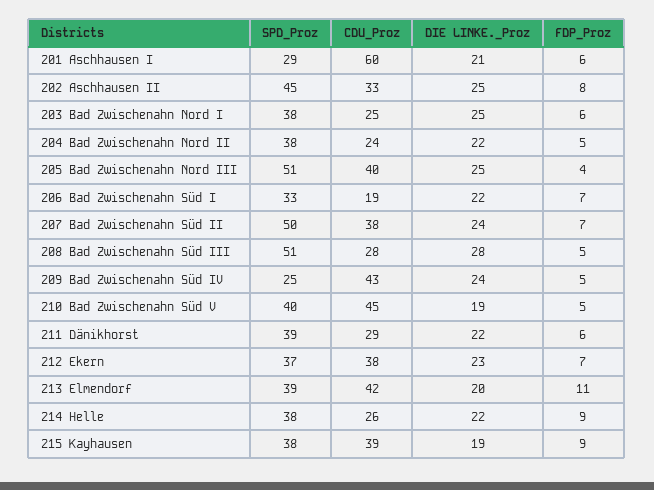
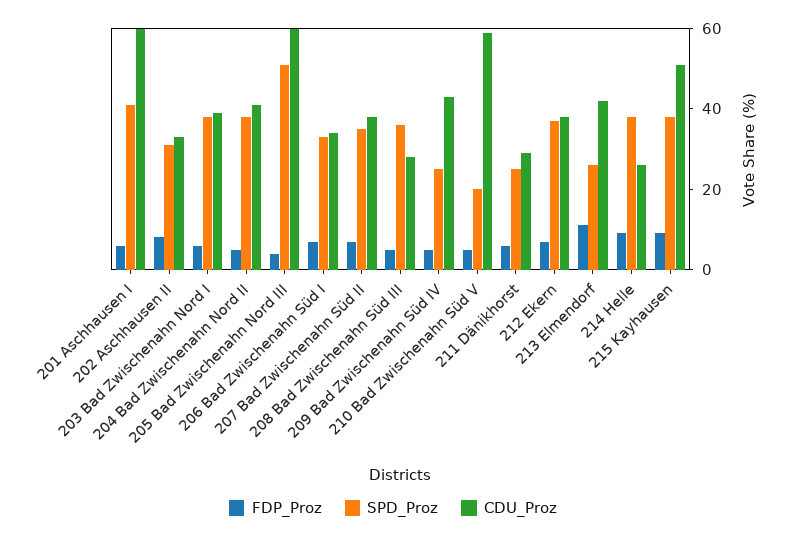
SPD_Proz, 201 Aschhausen I: 29 -> 40
DIE LINKE._Proz, 201 Aschhausen I: 21 -> none
SPD_Proz, 202 Aschhausen II: 45 -> 30
DIE LINKE._Proz, 202 Aschhausen II: 25 -> none
CDU_Proz, 203 Bad Zwischenahn Nord I: 25 -> 40
DIE LINKE._Proz, 203 Bad Zwischenahn Nord I: 25 -> none
CDU_Proz, 204 Bad Zwischenahn Nord II: 24 -> 40
DIE LINKE._Proz, 204 Bad Zwischenahn Nord II: 22 -> none
CDU_Proz, 205 Bad Zwischenahn Nord III: 40 -> 60
DIE LINKE._Proz, 205 Bad Zwischenahn Nord III: 25 -> none
CDU_Proz, 206 Bad Zwischenahn Süd I: 19 -> 35
DIE LINKE._Proz, 206 Bad Zwischenahn Süd I: 22 -> none
SPD_Proz, 207 Bad Zwischenahn Süd II: 50 -> 35
DIE LINKE._Proz, 207 Bad Zwischenahn Süd II: 24 -> none
SPD_Proz, 208 Bad Zwischenahn Süd III: 51 -> 35
DIE LINKE._Proz, 208 Bad Zwischenahn Süd III: 28 -> none
DIE LINKE._Proz, 209 Bad Zwischenahn Süd IV: 24 -> none
SPD_Proz, 210 Bad Zwischenahn Süd V: 40 -> 20
CDU_Proz, 210 Bad Zwischenahn Süd V: 45 -> 60
DIE LINKE._Proz, 210 Bad Zwischenahn Süd V: 19 -> none
SPD_Proz, 211 Dänikhorst: 39 -> 25
DIE LINKE._Proz, 211 Dänikhorst: 22 -> none
DIE LINKE._Proz, 212 Ekern: 23 -> none
SPD_Proz, 213 Elmendorf: 39 -> 25
DIE LINKE._Proz, 213 Elmendorf: 20 -> none
DIE LINKE._Proz, 214 Helle: 22 -> none
CDU_Proz, 215 Kayhausen: 39 -> 50
DIE LINKE._Proz, 215 Kayhausen: 19 -> none

